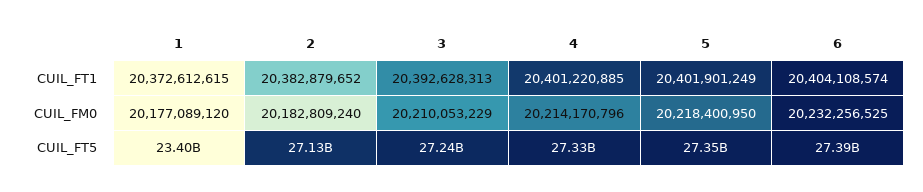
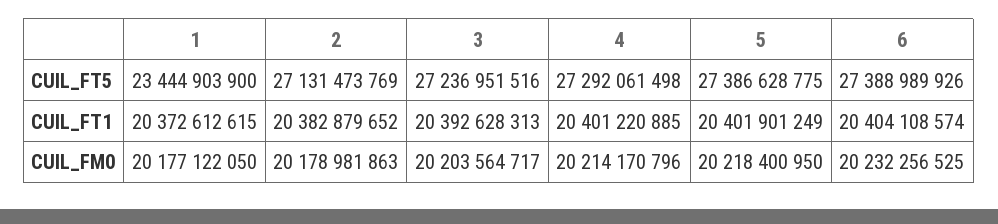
1, CUIL_FM0: 20177089120 -> 20177122050
2, CUIL_FM0: 20182809240 -> 20178981863
3, CUIL_FM0: 20210053229 -> 20203564717
1, CUIL_FT5: 23400000000 -> 23444903900
4, CUIL_FT5: 27330000000 -> 27292061498
5, CUIL_FT5: 27350000000 -> 27386628775

